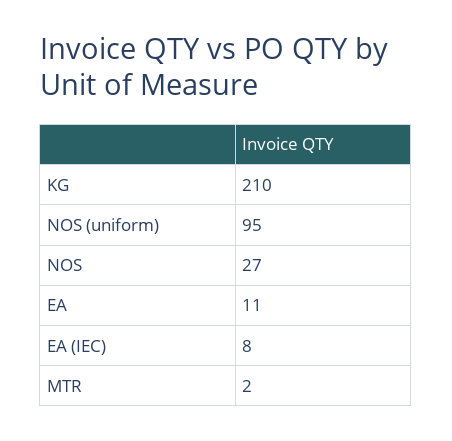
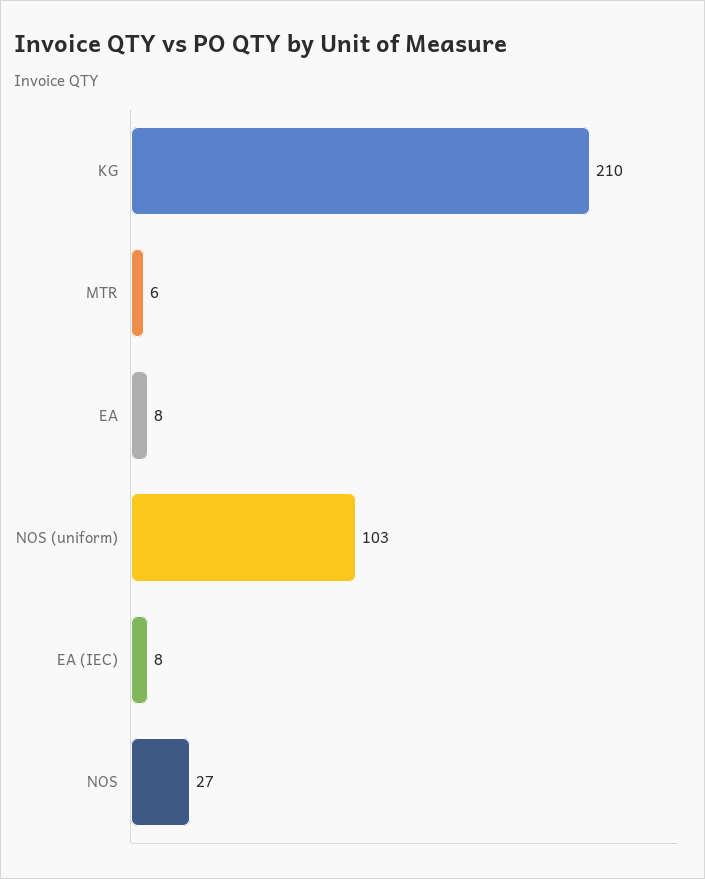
NOS (uniform): 95 -> 103
EA: 11 -> 8
MTR: 2 -> 6

